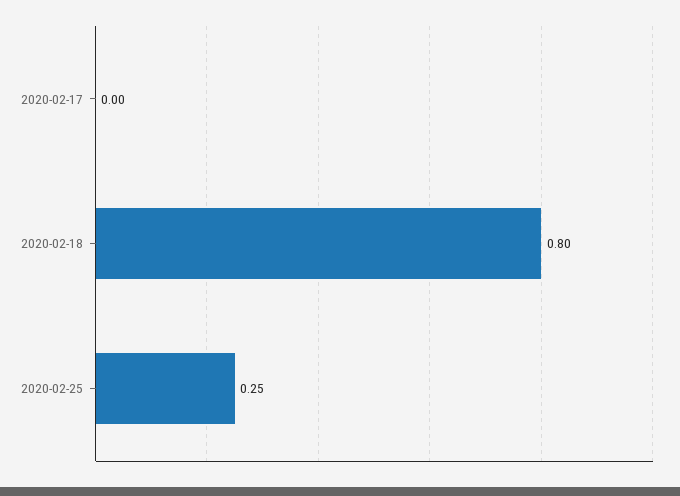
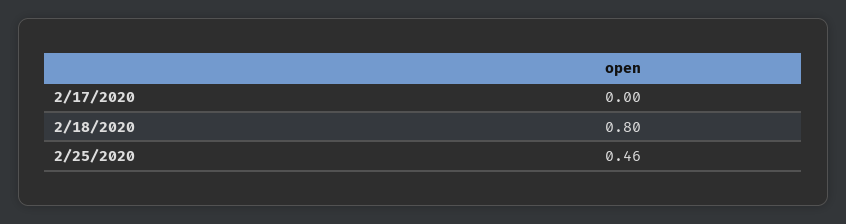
2020-02-25: 0.25 -> 0.46

